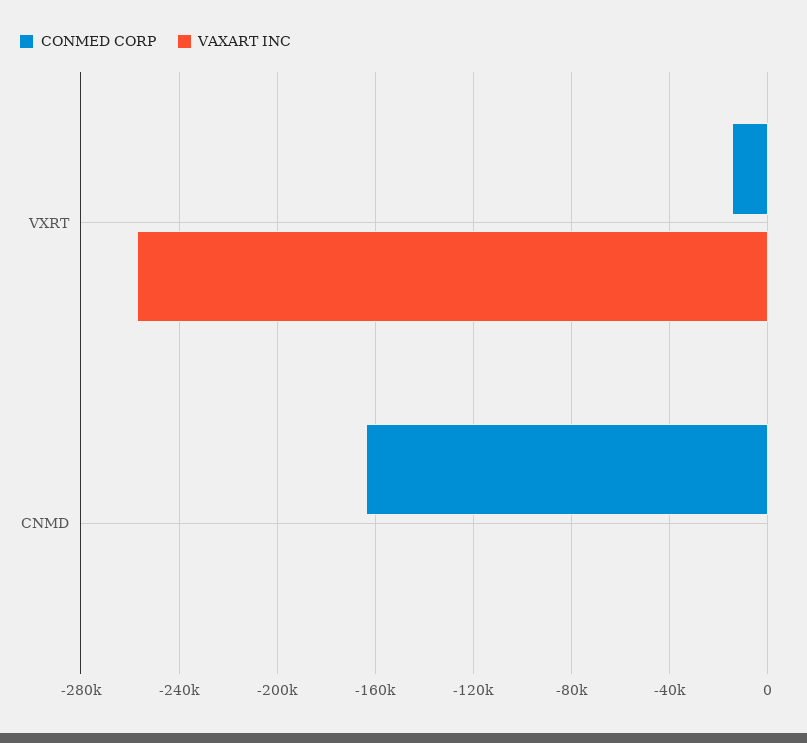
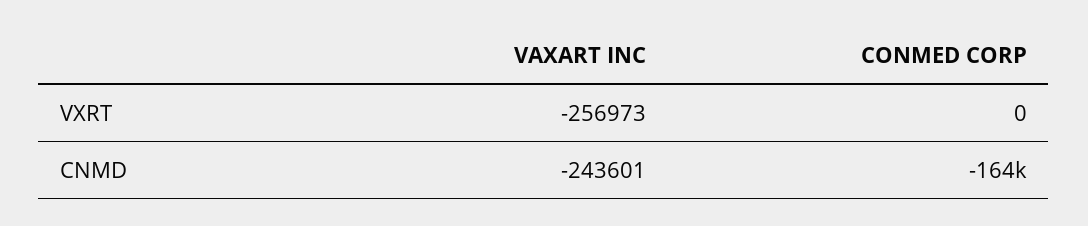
CONMED CORP, VXRT: -15000 -> 0
VAXART INC, CNMD: 0 -> -243601

